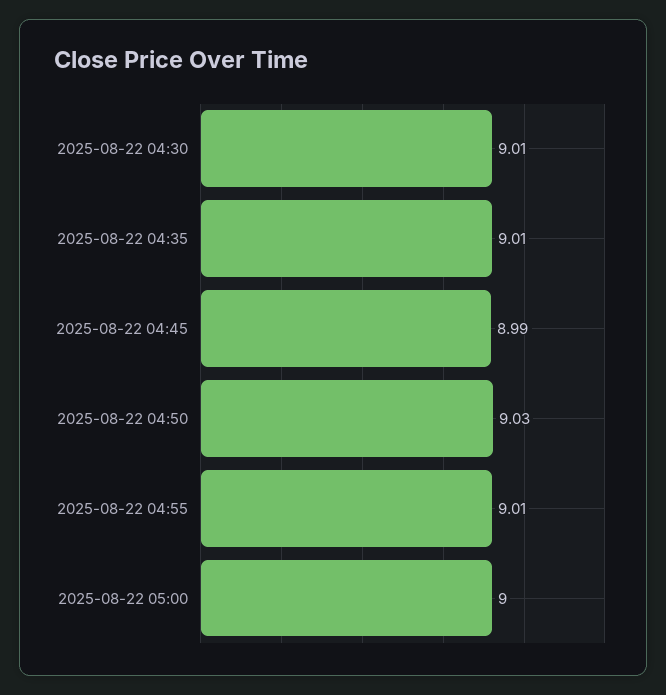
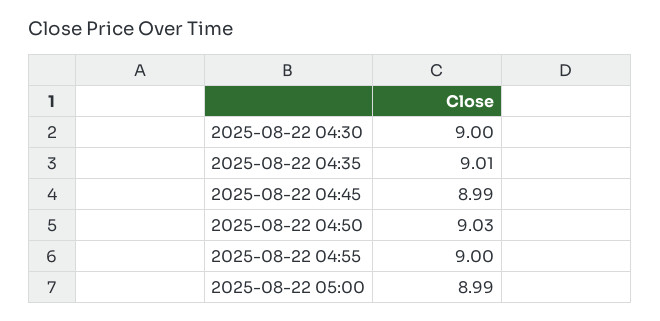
2025-08-22 04:30: 9.01 -> 9
2025-08-22 04:55: 9.01 -> 9
2025-08-22 05:00: 9 -> 8.99

